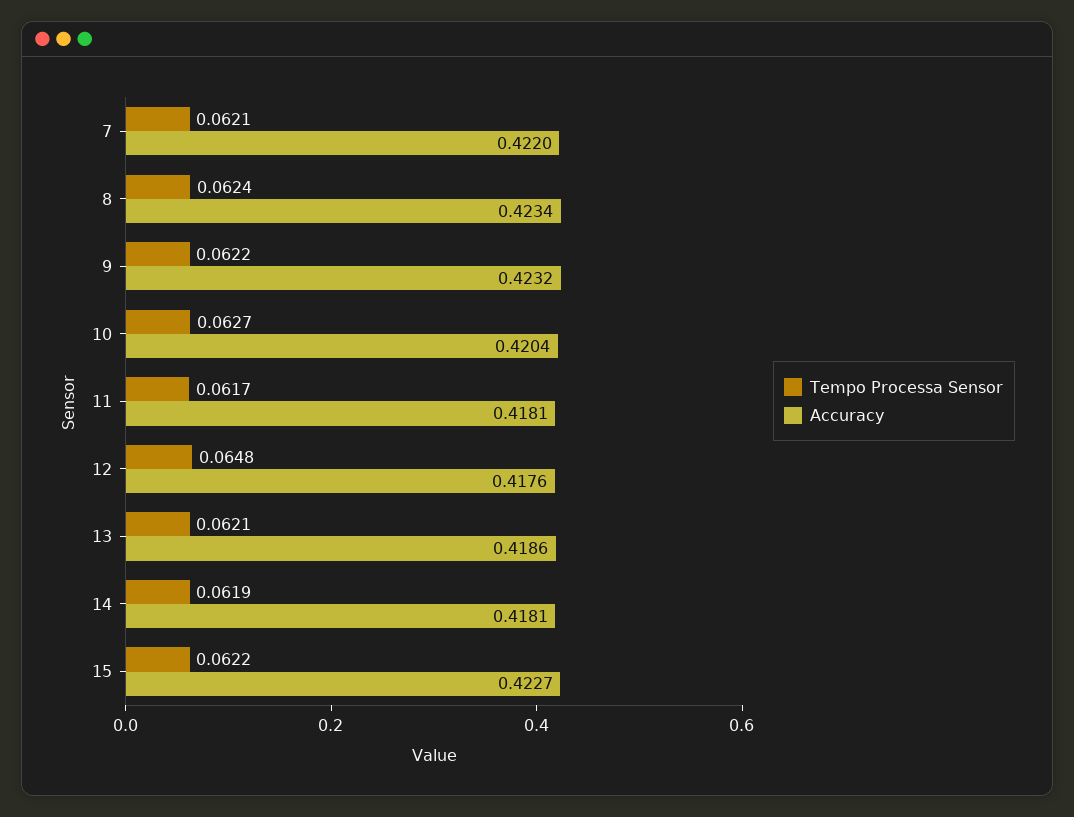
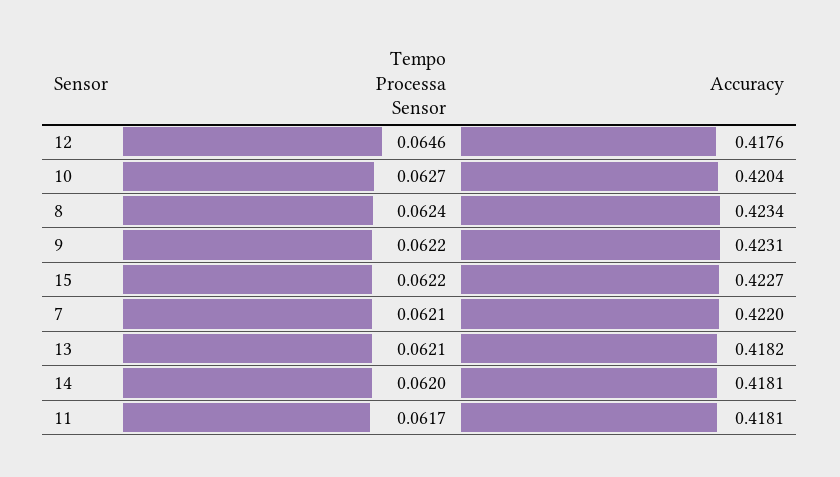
Accuracy, 9: 0.4232 -> 0.4231
Tempo Processa Sensor, 12: 0.0648 -> 0.0646
Accuracy, 13: 0.4186 -> 0.4182
Tempo Processa Sensor, 14: 0.0619 -> 0.062

